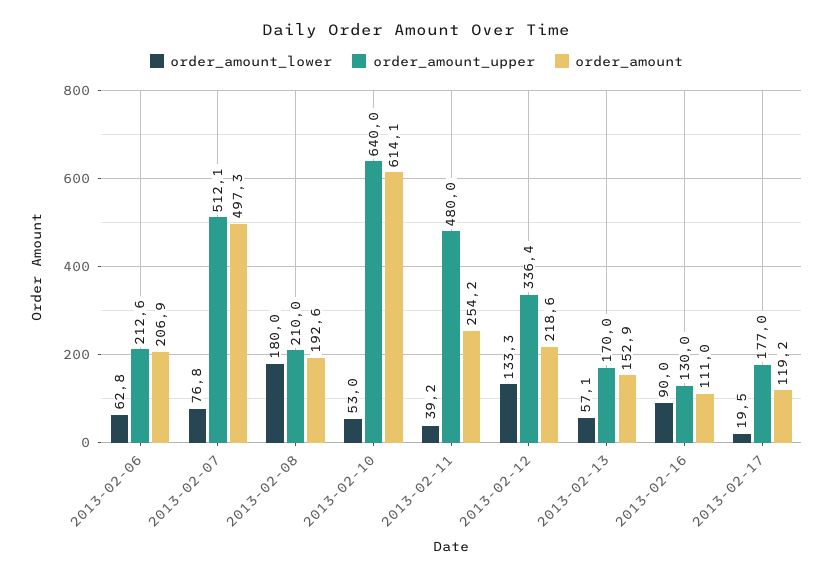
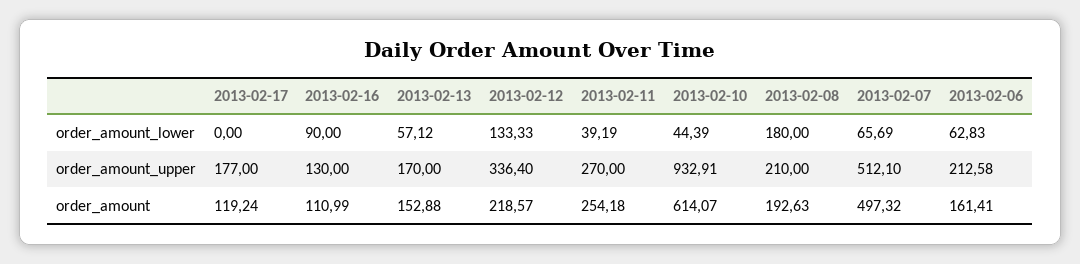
order_amount, 2013-02-06: 206.9 -> 161.41
order_amount_lower, 2013-02-07: 76.8 -> 65.69
order_amount_lower, 2013-02-10: 53 -> 44.39
order_amount_upper, 2013-02-10: 640 -> 932.91
order_amount_upper, 2013-02-11: 480 -> 270
order_amount_lower, 2013-02-17: 19.5 -> 0

